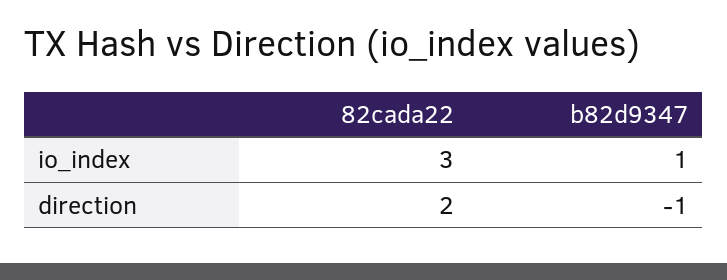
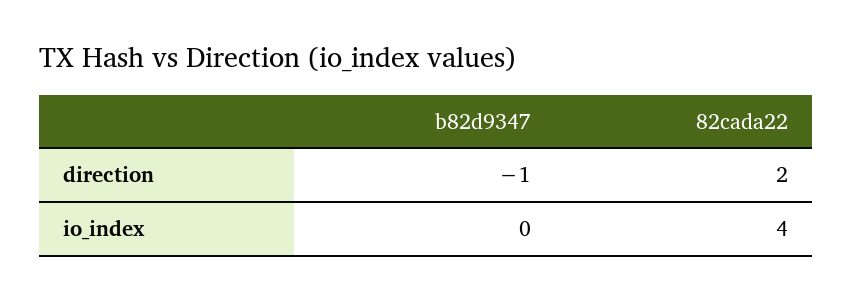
82cada22, io_index: 3 -> 4
b82d9347, io_index: 1 -> 0

